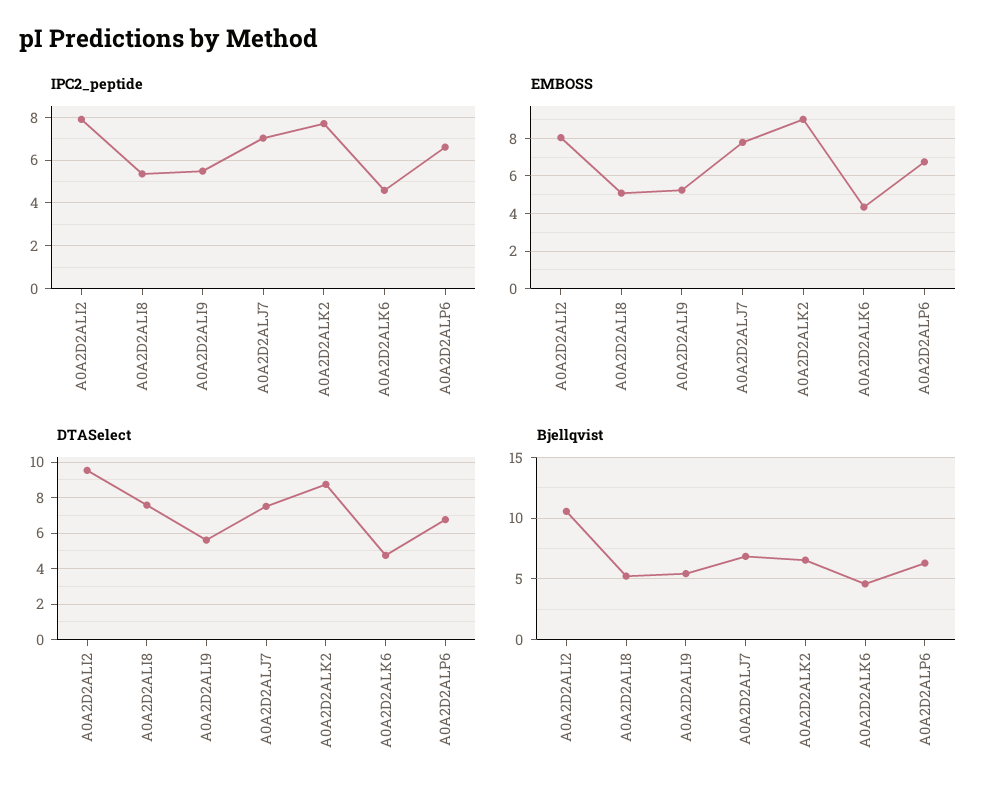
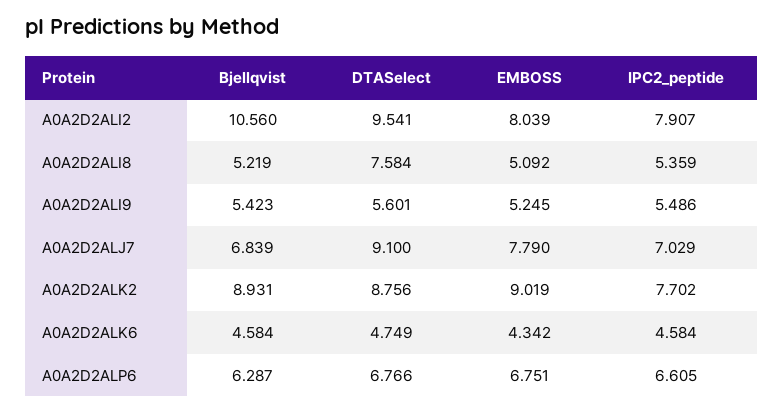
DTASelect, A0A2D2ALJ7: 7.5 -> 9.1
Bjellqvist, A0A2D2ALK2: 6.5 -> 8.931

